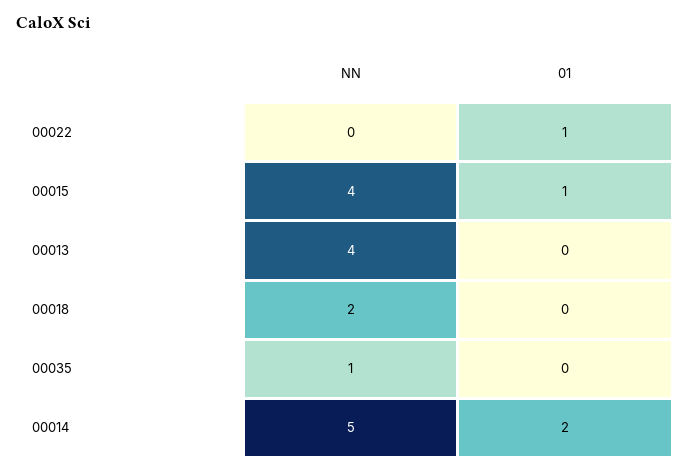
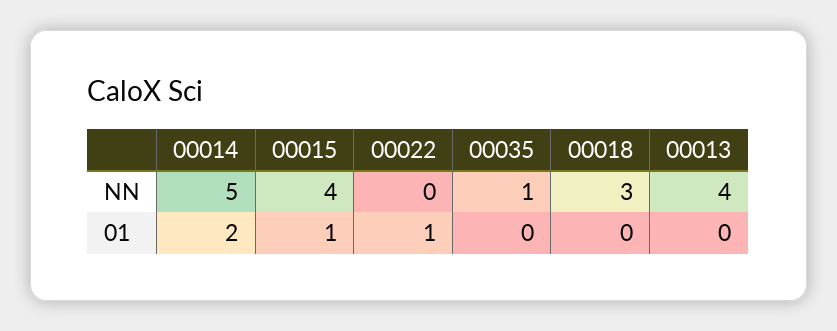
NN, 00018: 2 -> 3

